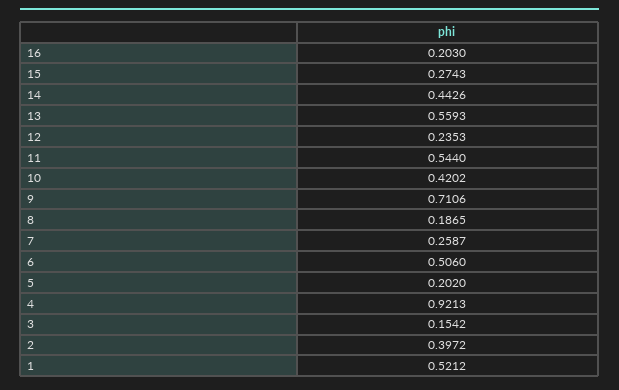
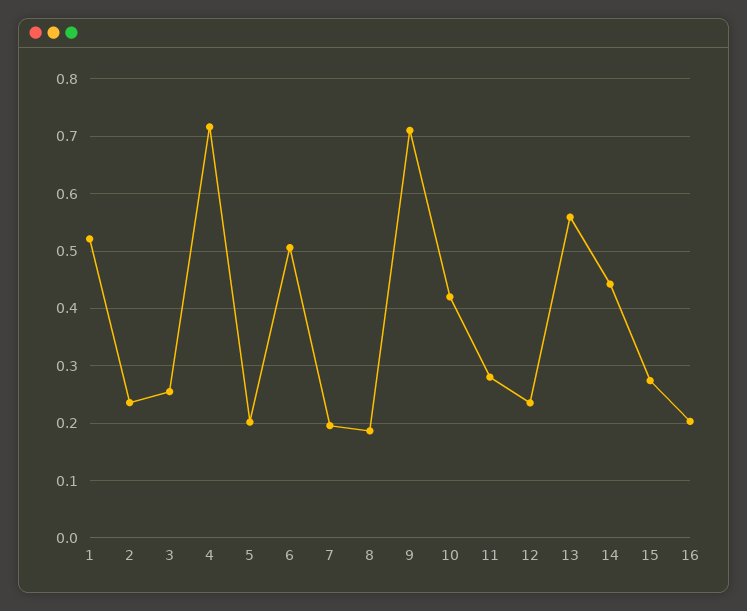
11: 0.544 -> 0.28
7: 0.2587 -> 0.2
4: 0.9213 -> 0.72
3: 0.1542 -> 0.26
2: 0.3972 -> 0.24

